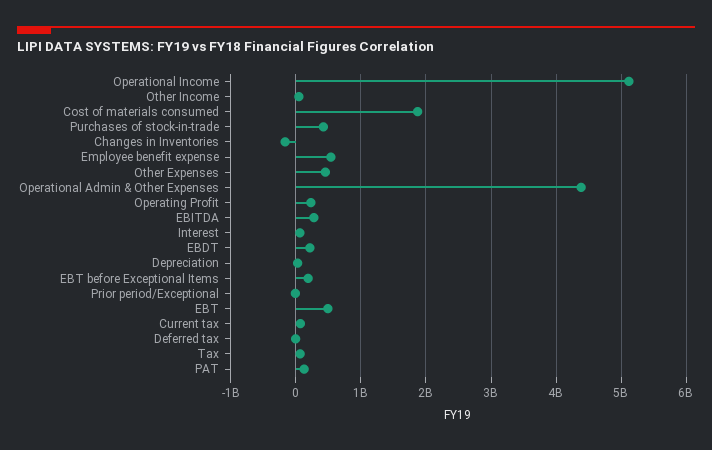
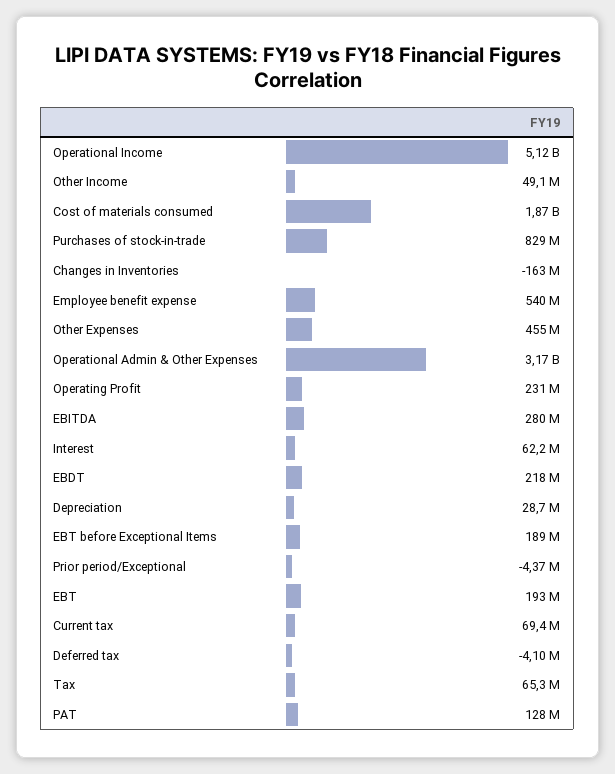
Purchases of stock-in-trade: 400000000 -> 829000000
Operational Admin & Other Expenses: 4400000000 -> 3170000000
EBT: 500000000 -> 193000000

